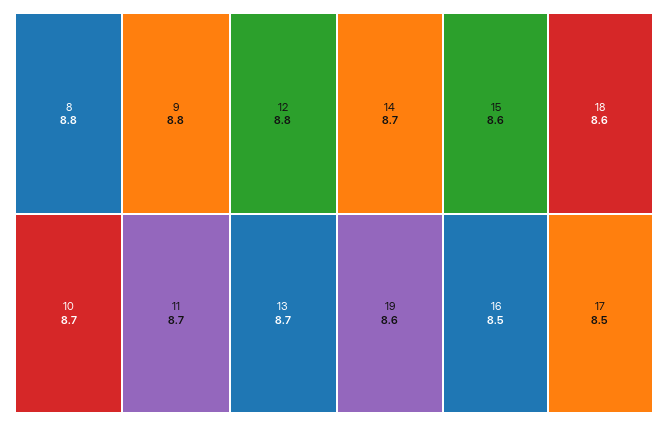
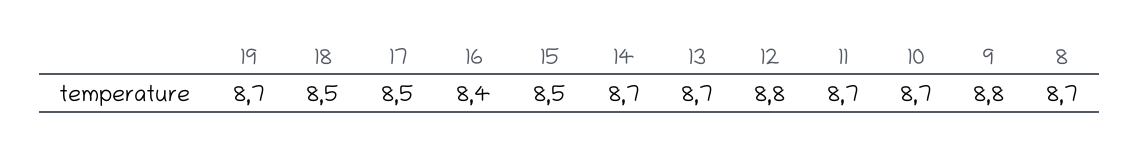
8: 8.8 -> 8.7
15: 8.6 -> 8.5
18: 8.6 -> 8.5
19: 8.6 -> 8.7
16: 8.5 -> 8.4

